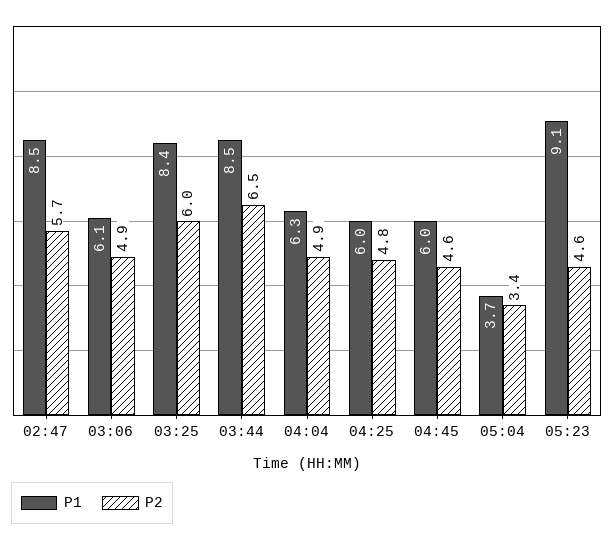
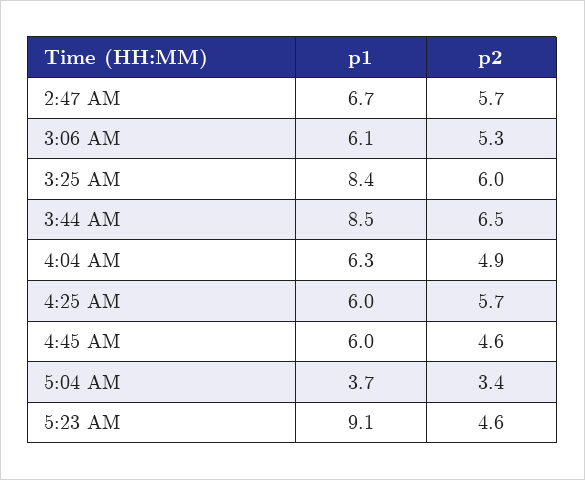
P1, 02:47: 8.5 -> 6.7
P2, 03:06: 4.9 -> 5.3
P2, 04:25: 4.8 -> 5.7

